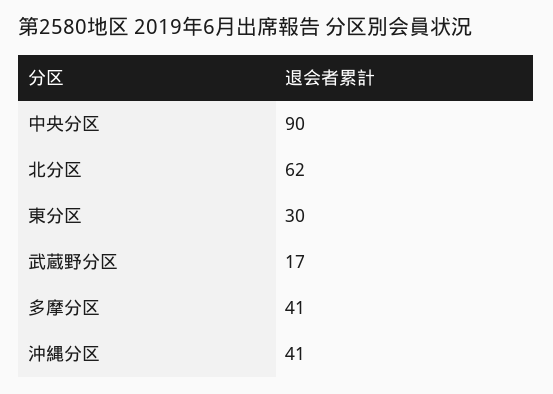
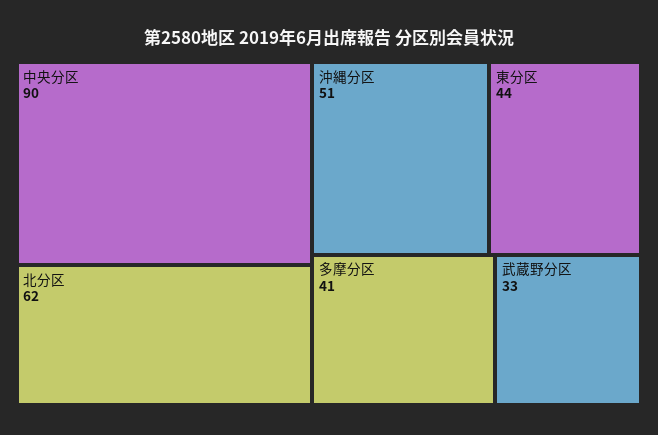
東分区: 30 -> 44
武蔵野分区: 17 -> 33
沖縄分区: 41 -> 51

